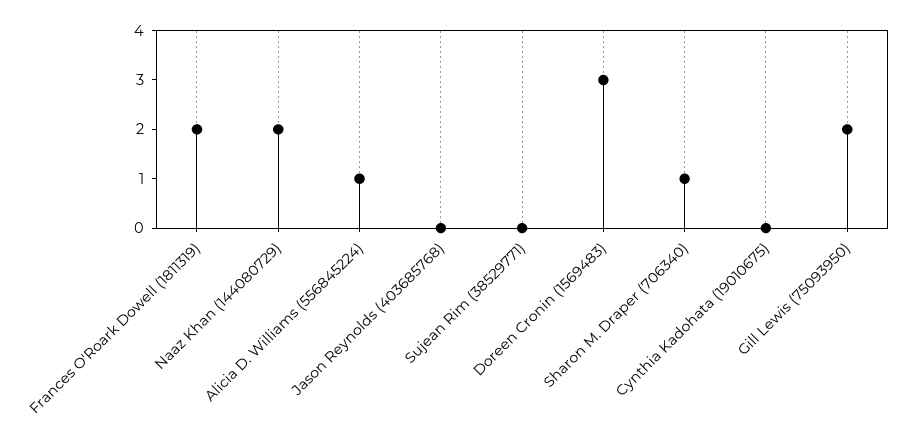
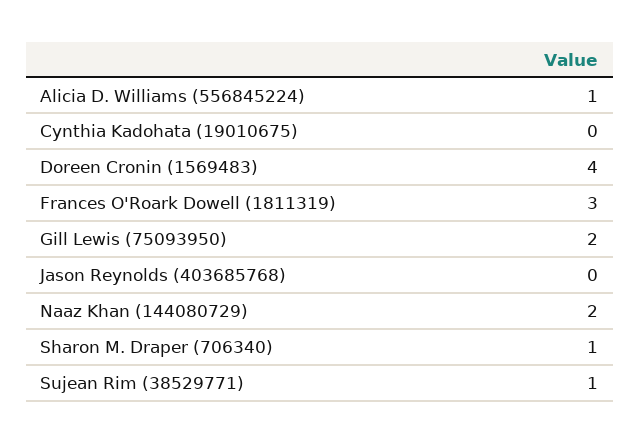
Frances O'Roark Dowell (1811319): 2 -> 3
Sujean Rim (38529771): 0 -> 1
Doreen Cronin (1569483): 3 -> 4

